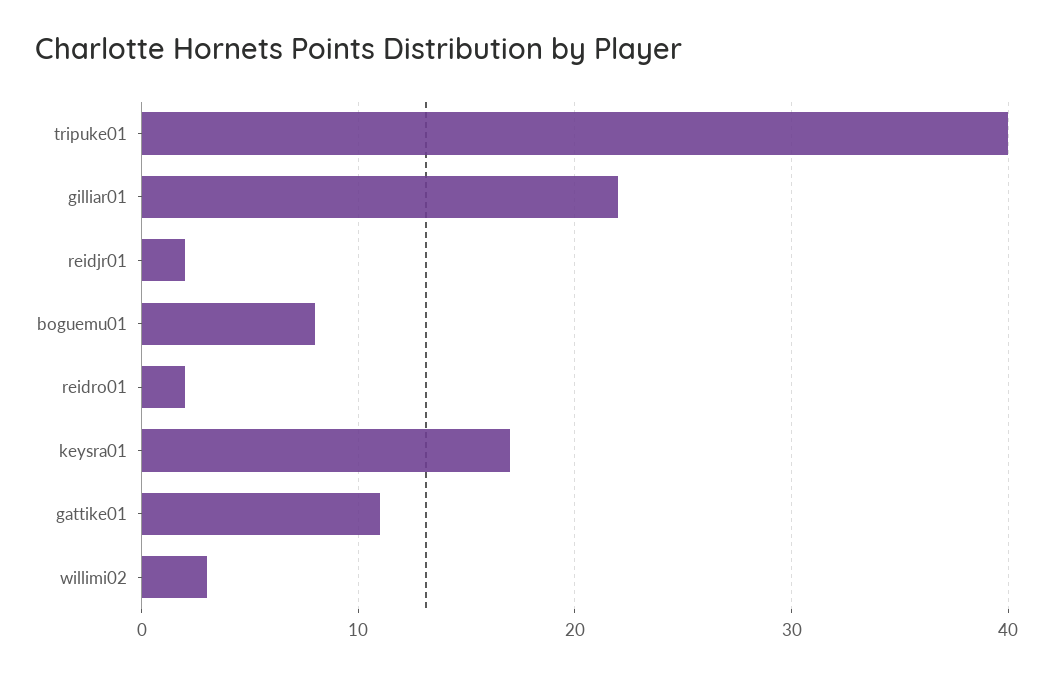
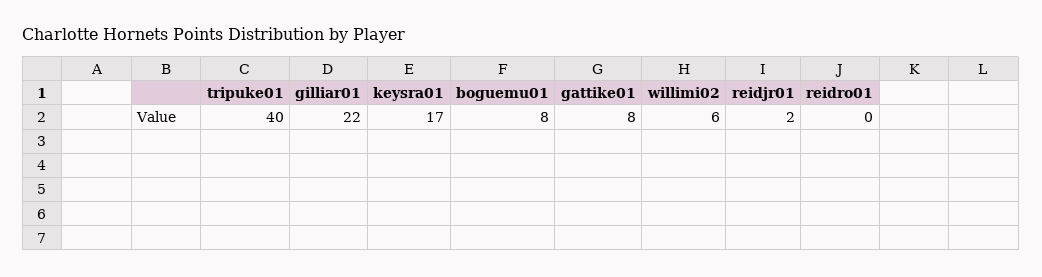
reidro01: 2 -> 0
gattike01: 11 -> 8
willimi02: 3 -> 6

